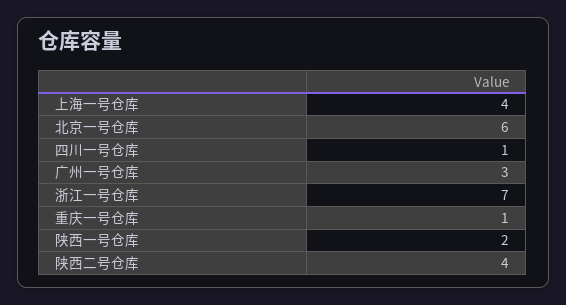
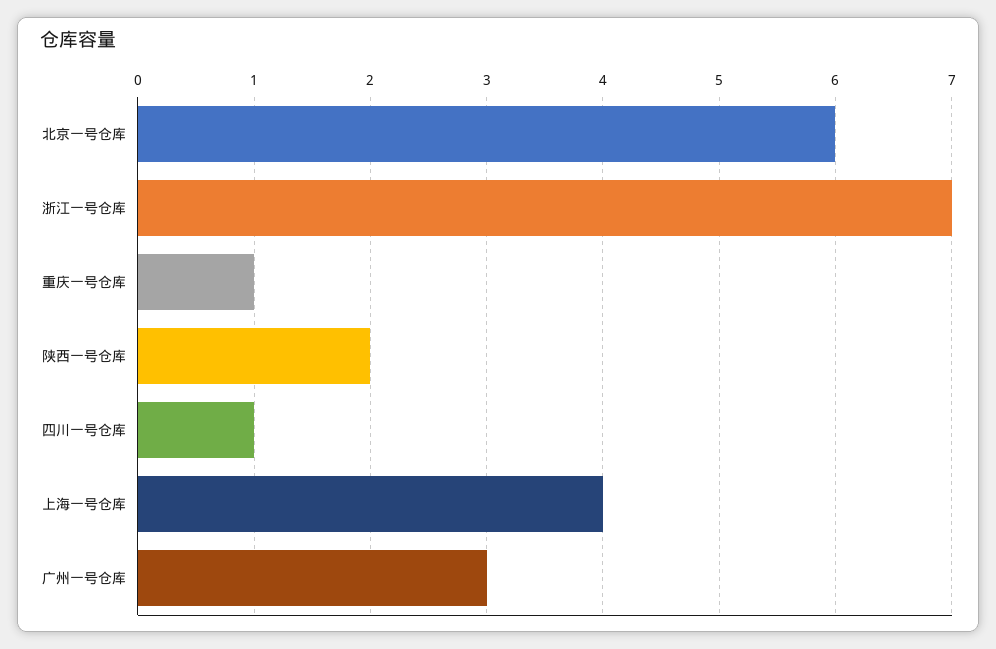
陕西二号仓库: 4 -> none

